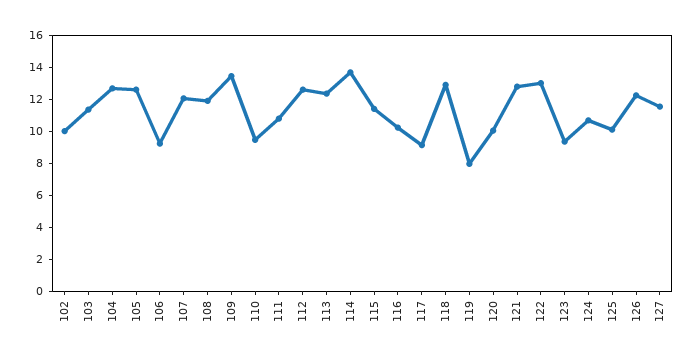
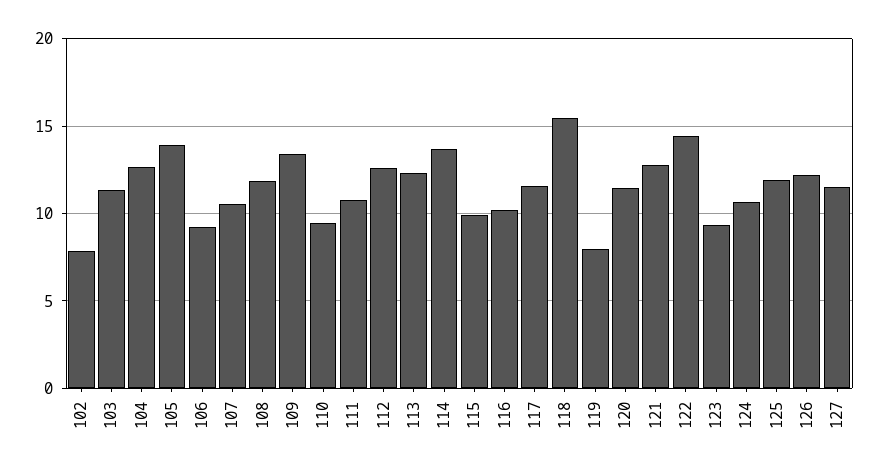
102: 10 -> 8
105: 12.5 -> 14
107: 12 -> 10.5
115: 11.5 -> 10
117: 9 -> 11.5
118: 13 -> 15.5
120: 10 -> 11.5
122: 13 -> 14.5
125: 10 -> 12

